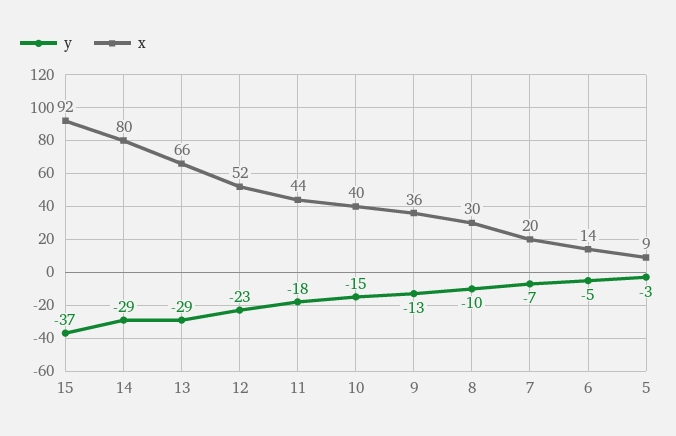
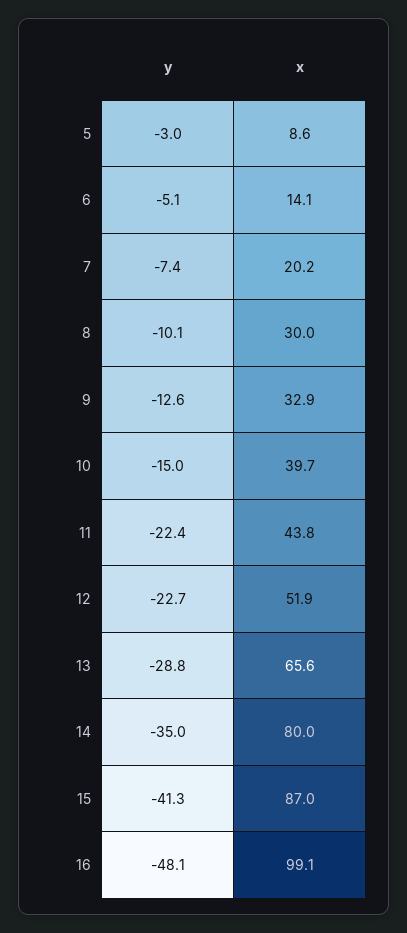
y, 15: -37 -> -41.3
x, 15: 92 -> 87
y, 14: -29 -> -35
y, 11: -18 -> -22.4
x, 9: 36 -> 32.9
y, 16: none -> -48.1
x, 16: none -> 99.1

